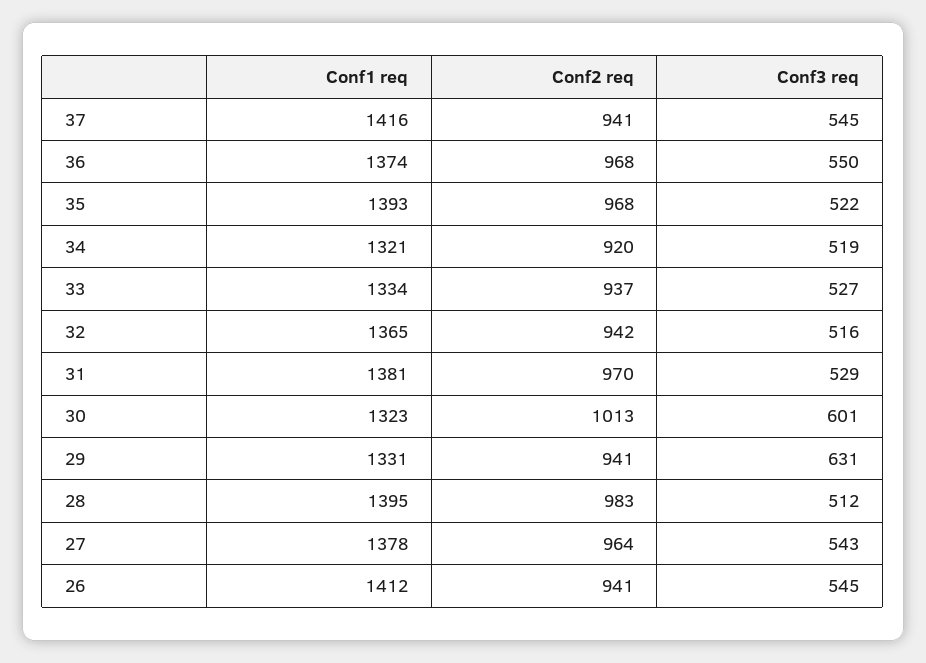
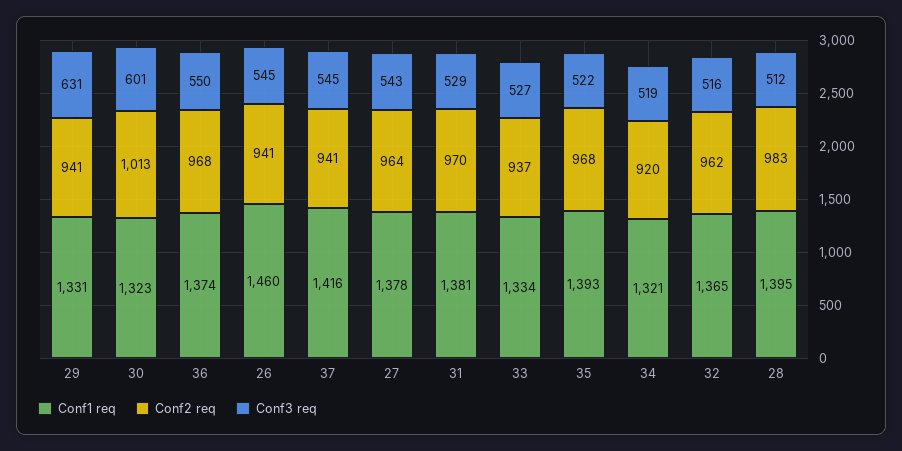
Conf2 req, 32: 942 -> 962
Conf1 req, 26: 1412 -> 1460

